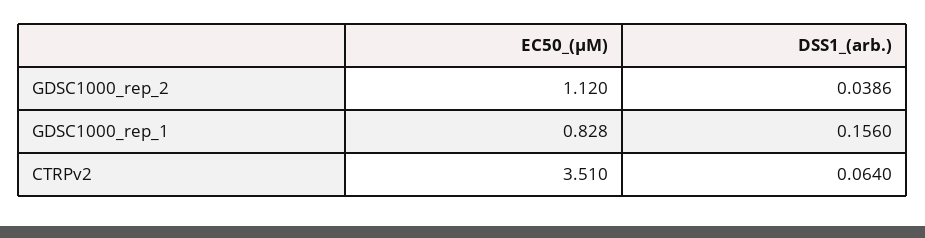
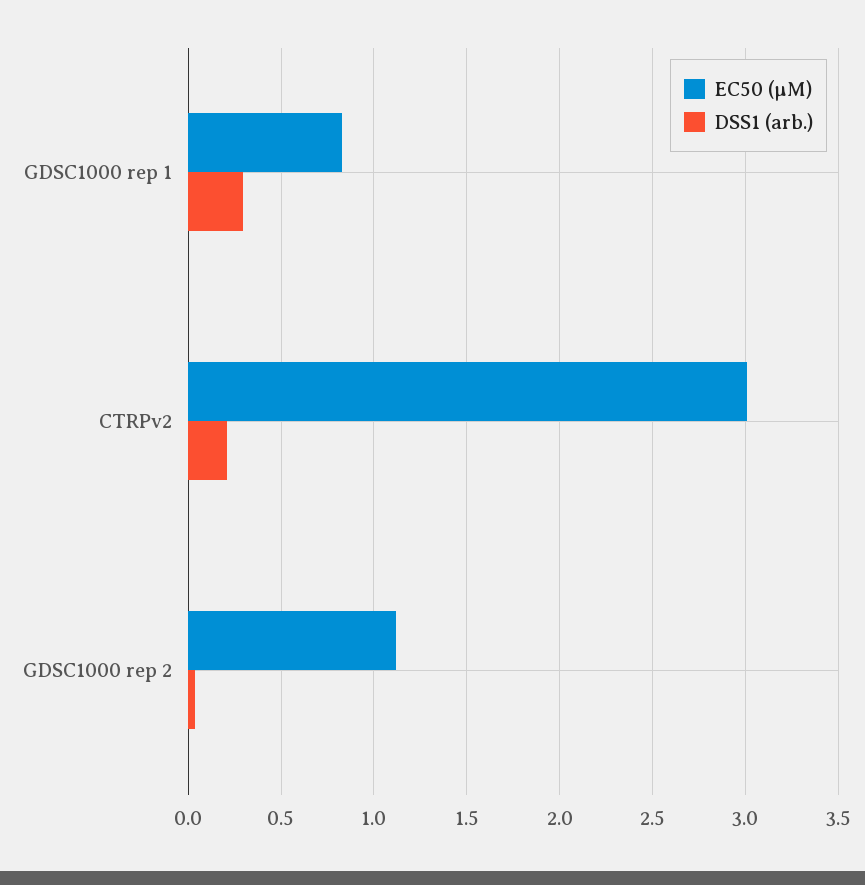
DSS1_(arb.), GDSC1000_rep_1: 0.156 -> 0.3
EC50_(µM), CTRPv2: 3.51 -> 3
DSS1_(arb.), CTRPv2: 0.064 -> 0.2

